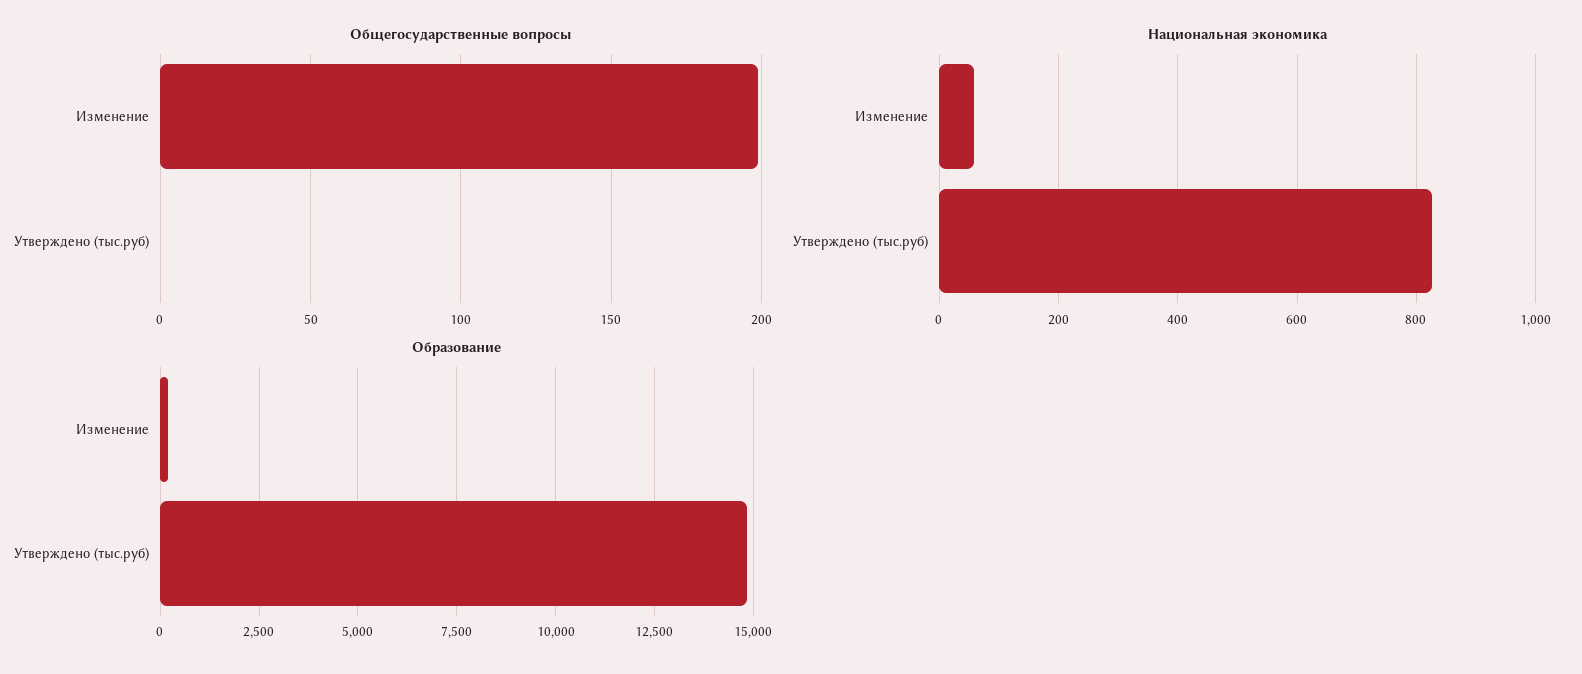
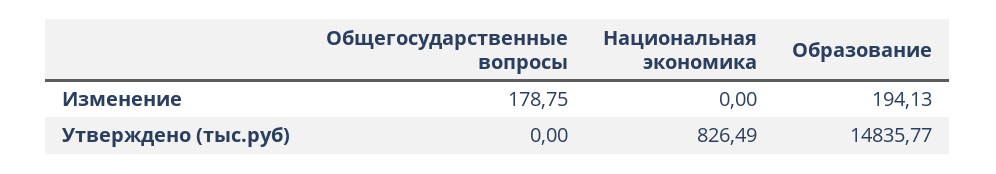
Общегосударственные вопросы, Изменение: 200 -> 178.75
Национальная экономика, Изменение: 60 -> 0

